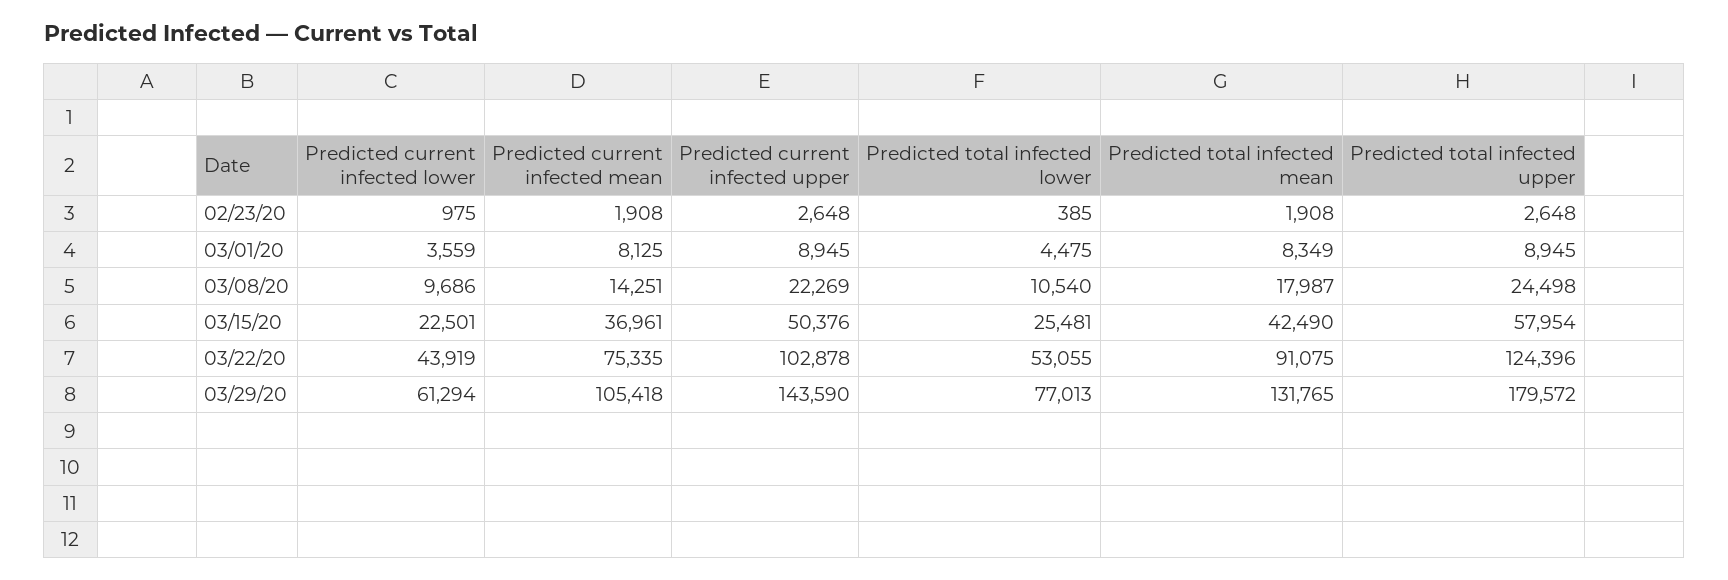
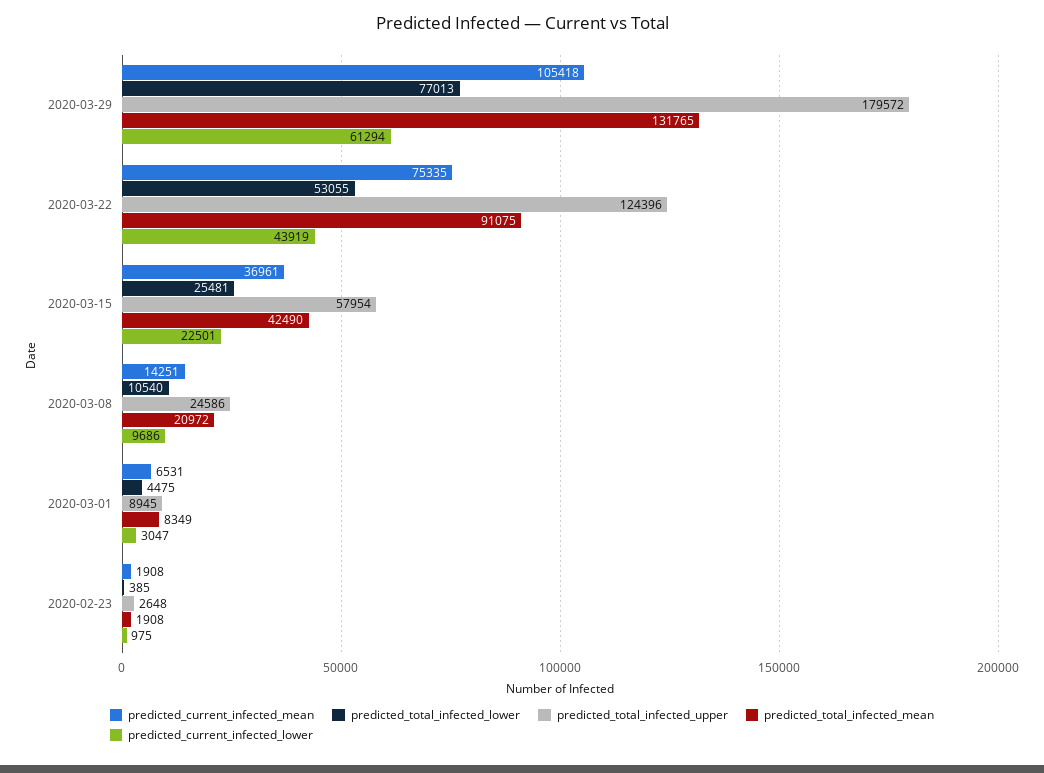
Predicted current infected upper, 02/23/20: 2648 -> none
Predicted current infected lower, 03/01/20: 3559 -> 3047
Predicted current infected mean, 03/01/20: 8125 -> 6531
Predicted current infected upper, 03/01/20: 8945 -> none
Predicted current infected upper, 03/08/20: 22269 -> none
Predicted total infected mean, 03/08/20: 17987 -> 20972
Predicted total infected upper, 03/08/20: 24498 -> 24586
Predicted current infected upper, 03/15/20: 50376 -> none
Predicted current infected upper, 03/22/20: 102878 -> none
Predicted current infected upper, 03/29/20: 143590 -> none

